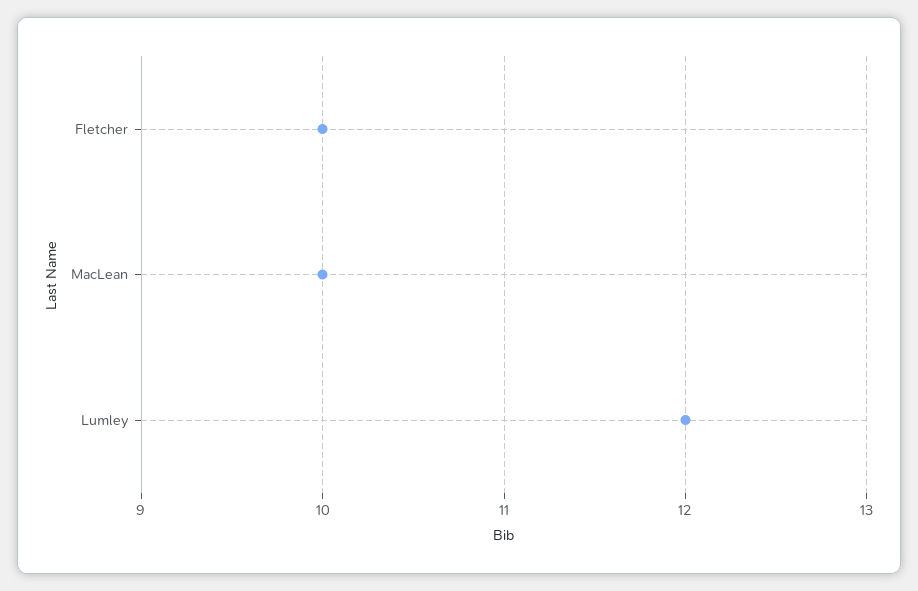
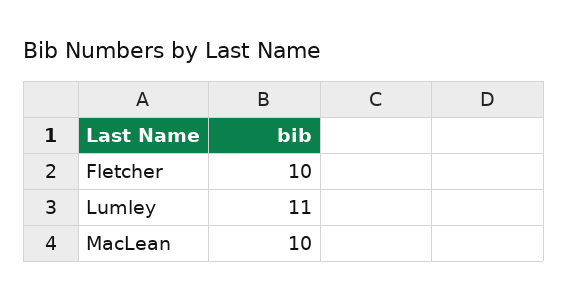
Lumley: 12 -> 11

